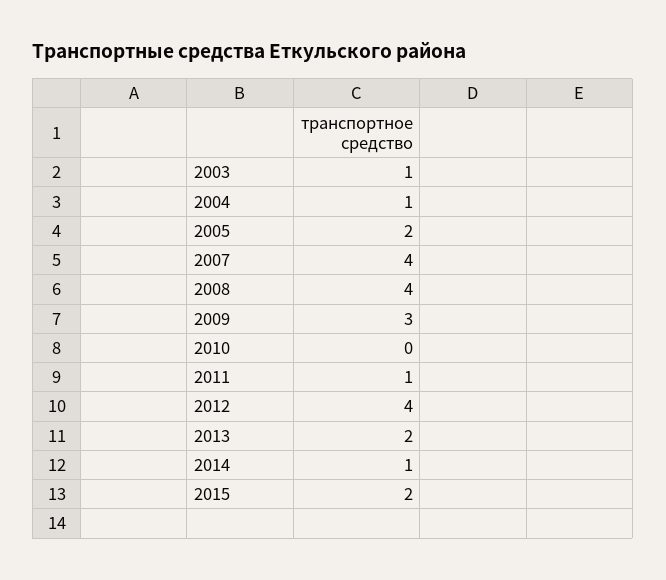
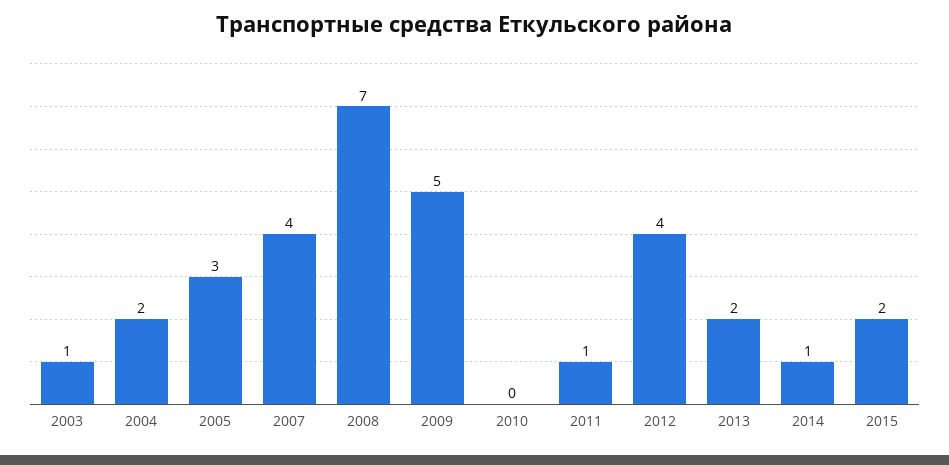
2004: 1 -> 2
2005: 2 -> 3
2008: 4 -> 7
2009: 3 -> 5

